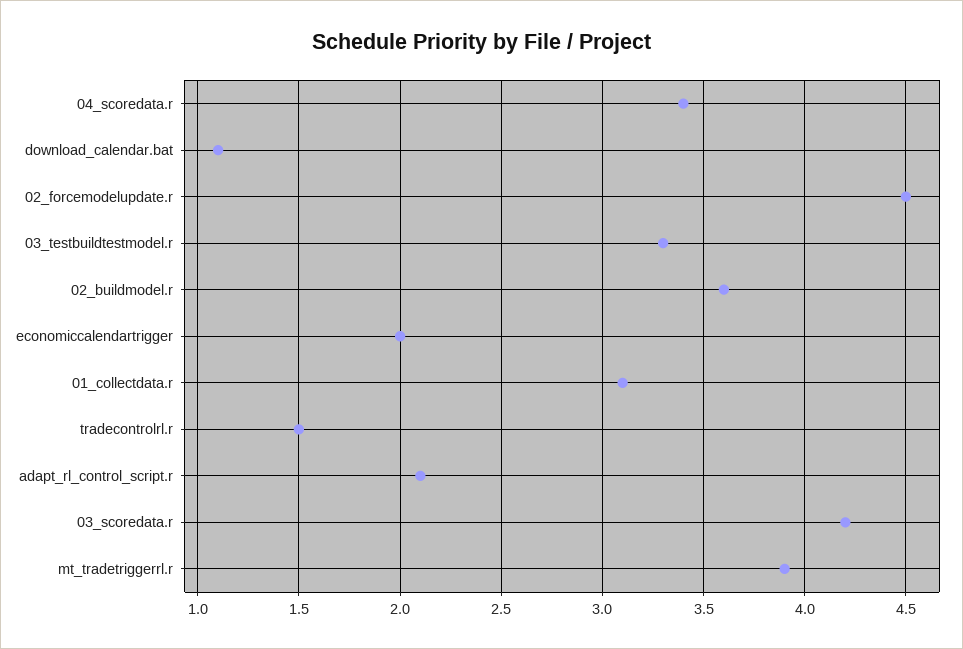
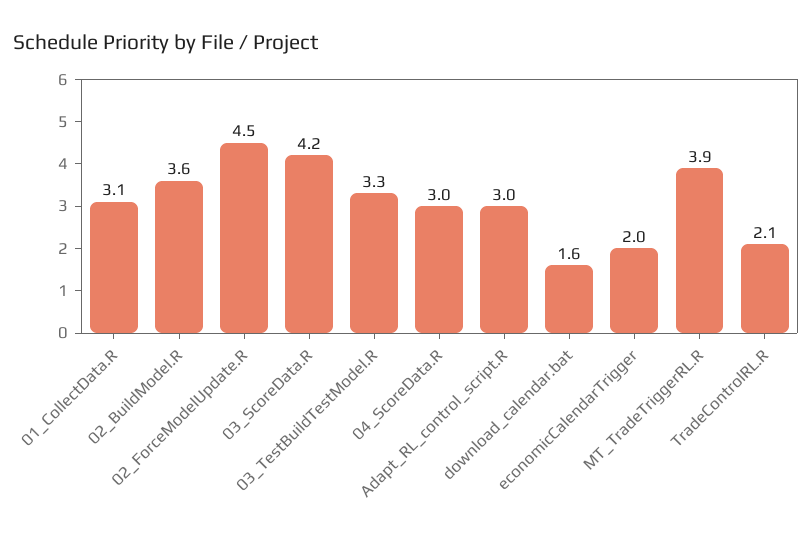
04_scoredata.r: 3.4 -> 3
download_calendar.bat: 1.1 -> 1.6
tradecontrolrl.r: 1.5 -> 2.1
adapt_rl_control_script.r: 2.1 -> 3

